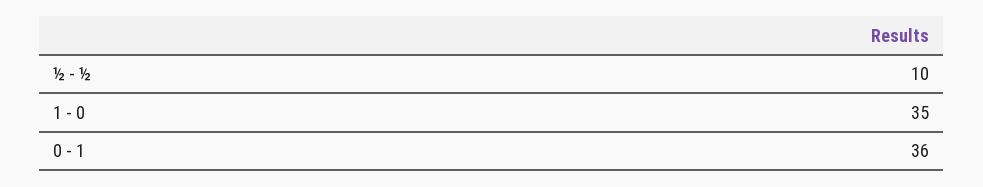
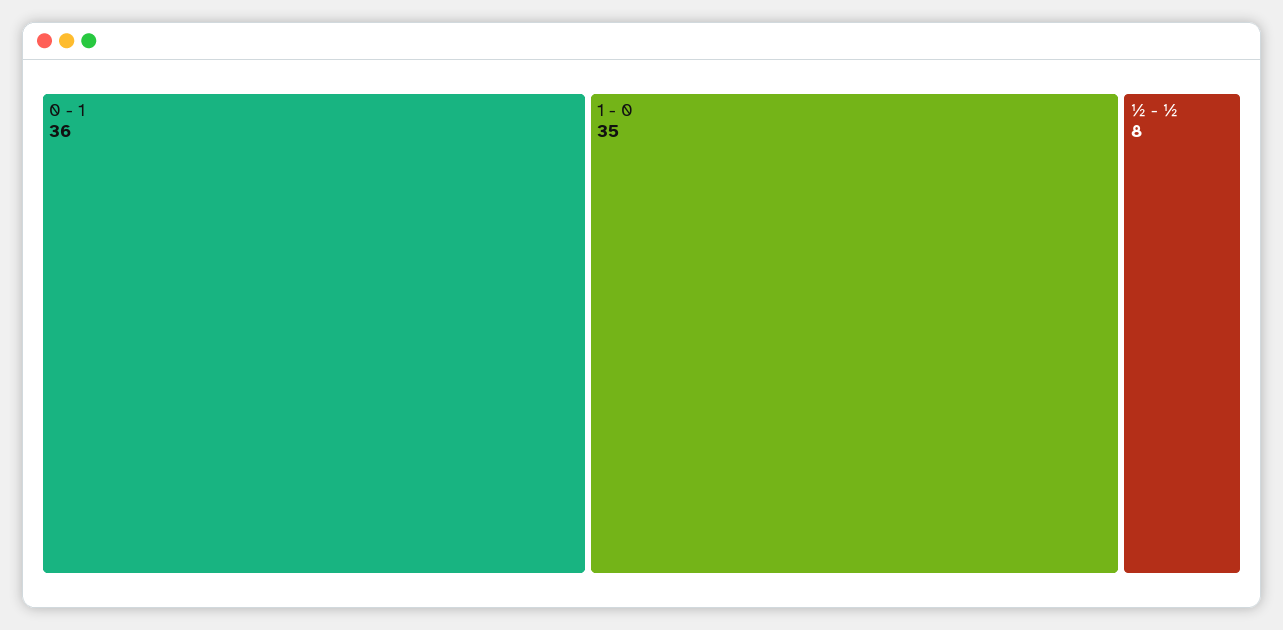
½ - ½: 10 -> 8

